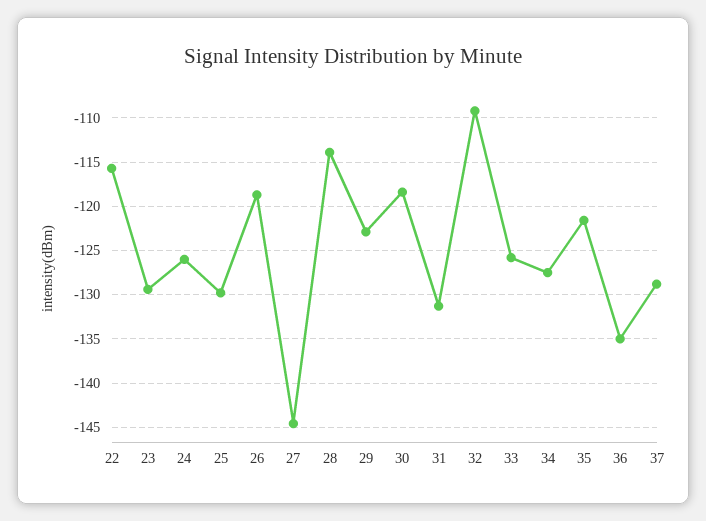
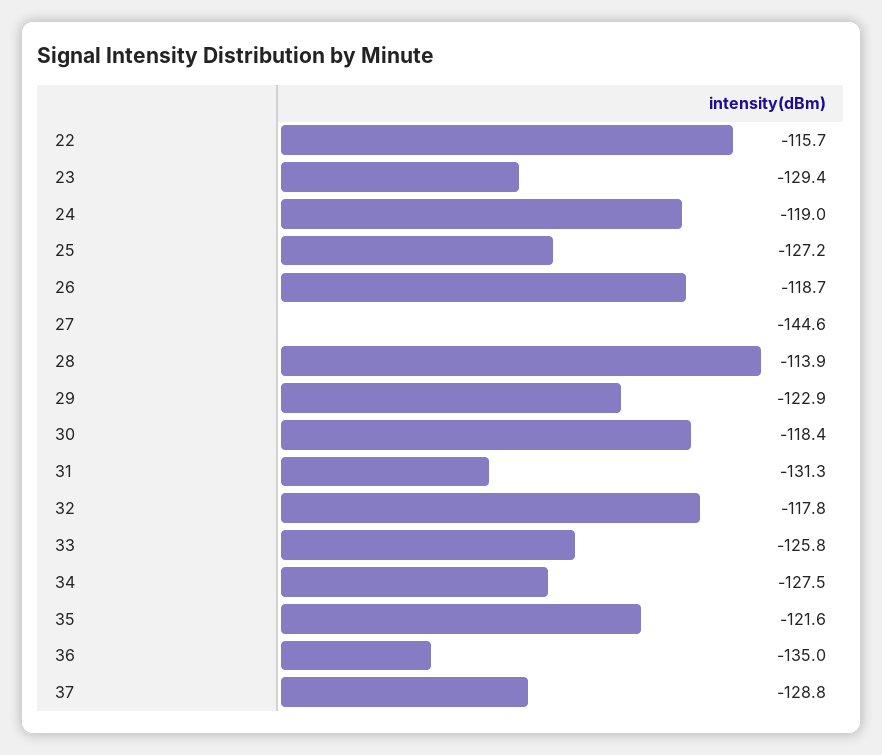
24: -126 -> -119
25: -130 -> -127.2
32: -109 -> -117.8

